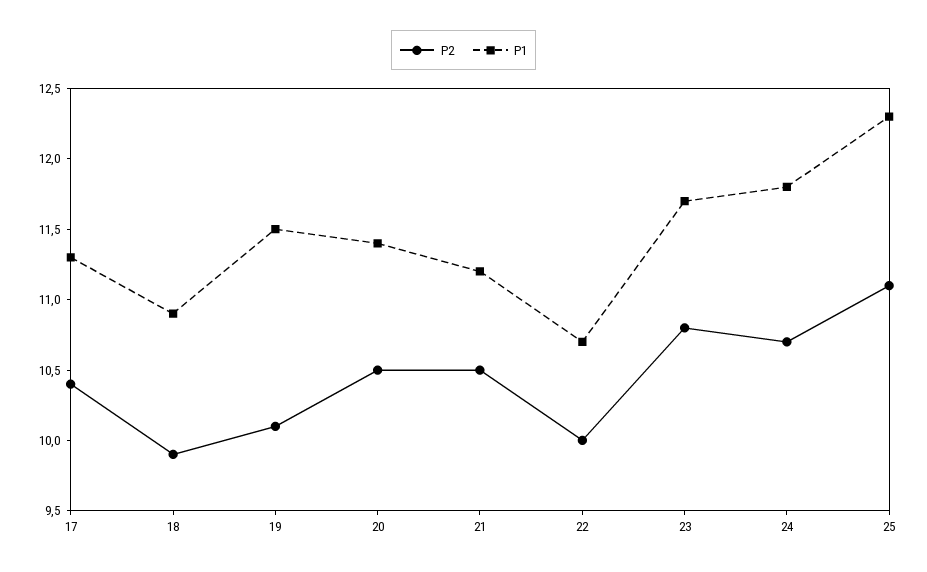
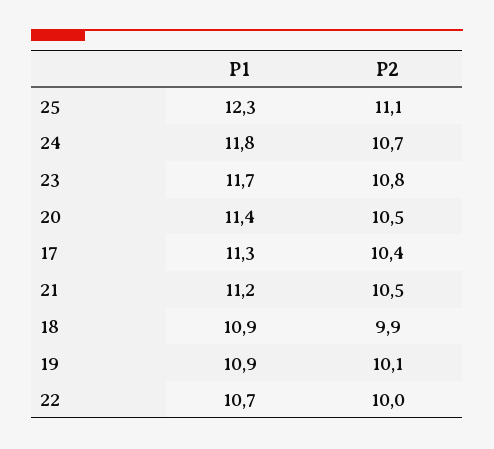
P1, 19: 11.5 -> 10.9

